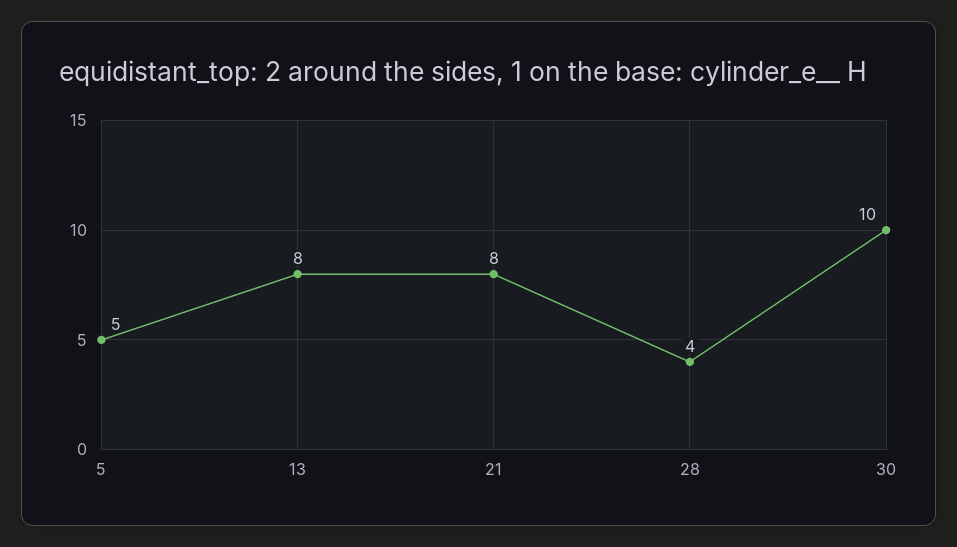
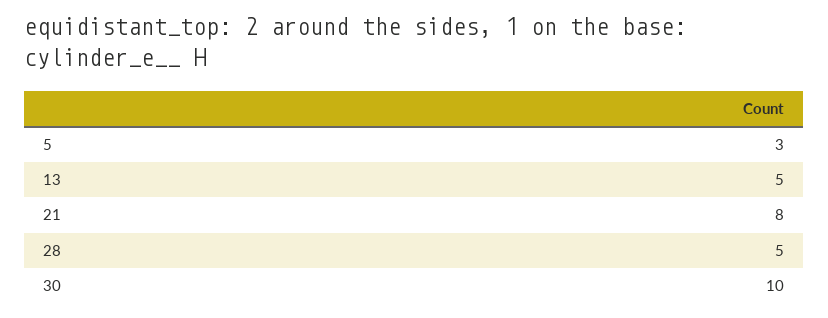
5: 5 -> 3
13: 8 -> 5
28: 4 -> 5

